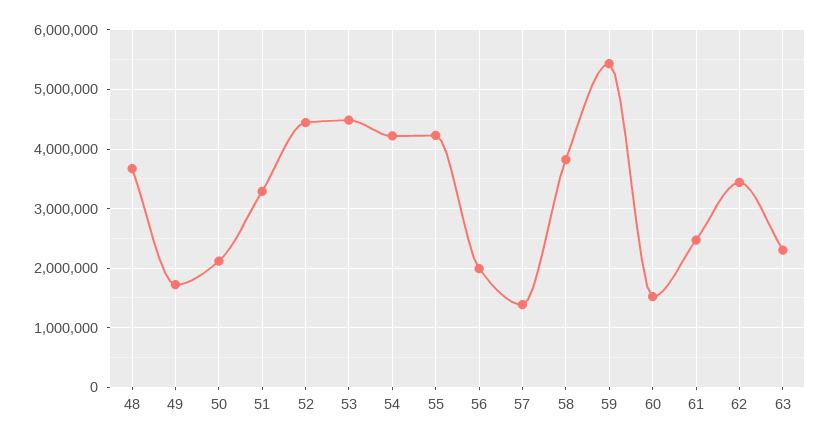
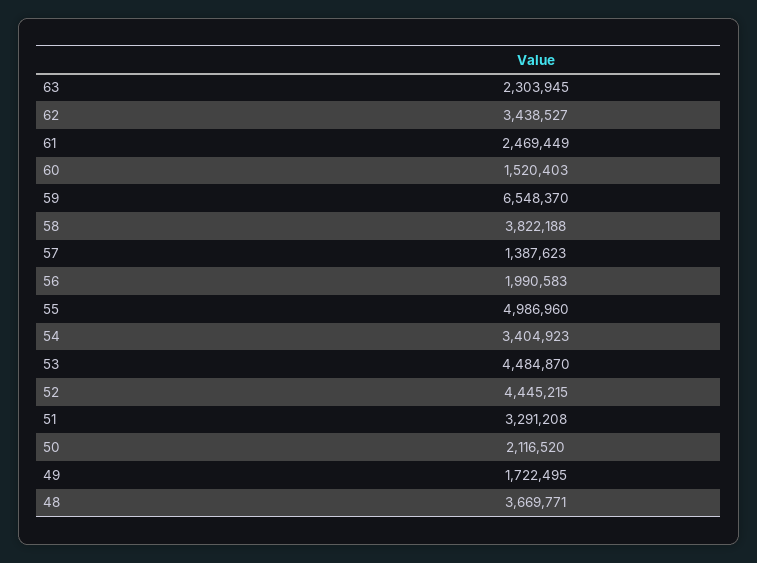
54: 4200000 -> 3404923
55: 4200000 -> 4986960
59: 5400000 -> 6548370

